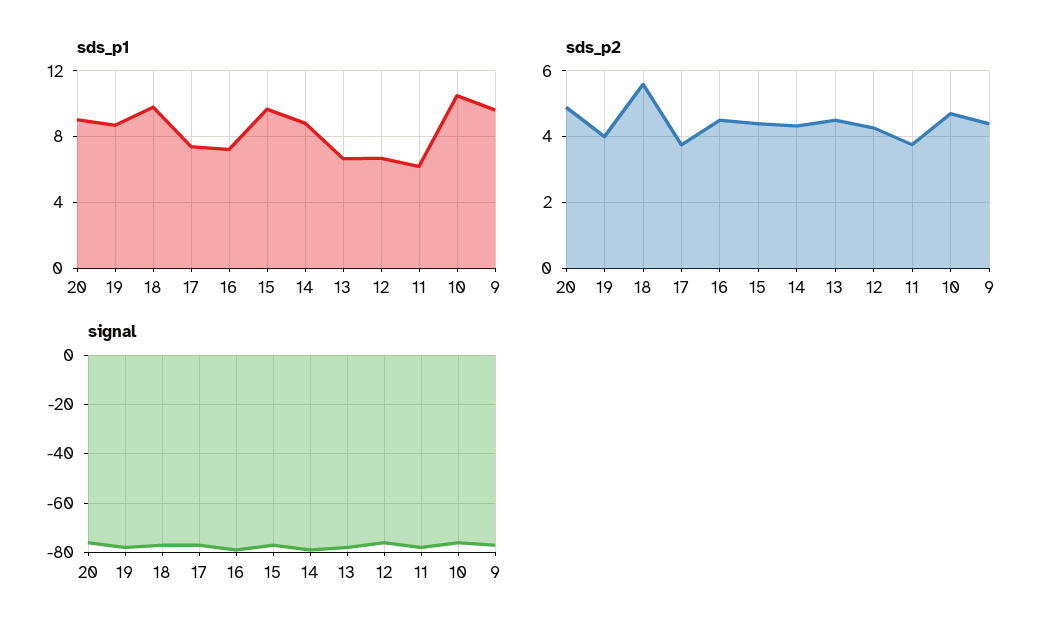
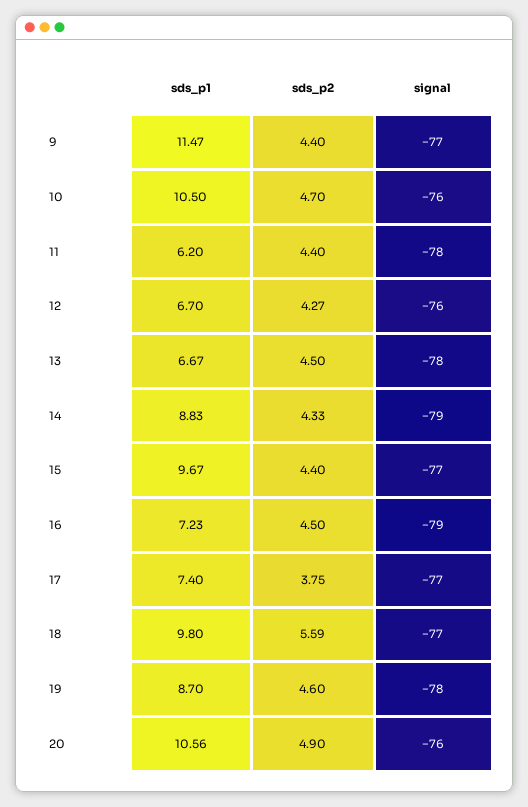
sds_p1, 20: 9 -> 10.56
sds_p1, 9: 9.5 -> 11.47
sds_p2, 19: 4 -> 4.6
sds_p2, 11: 3.8 -> 4.4

